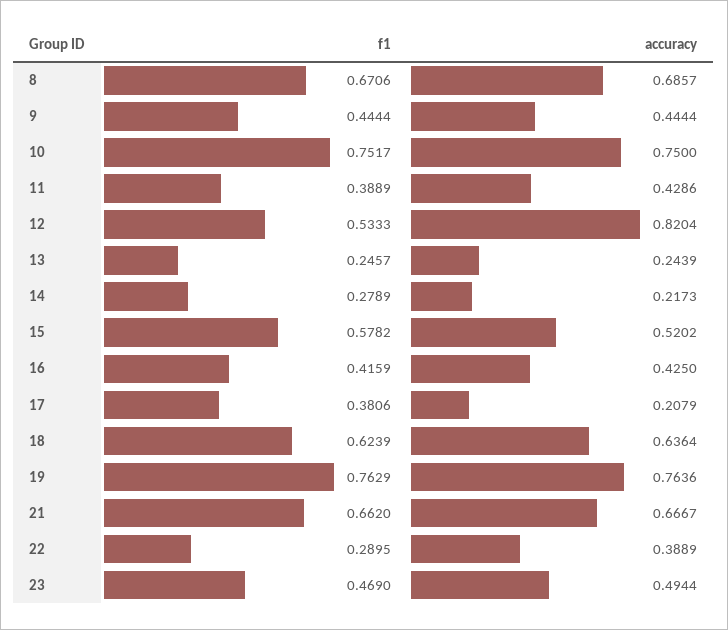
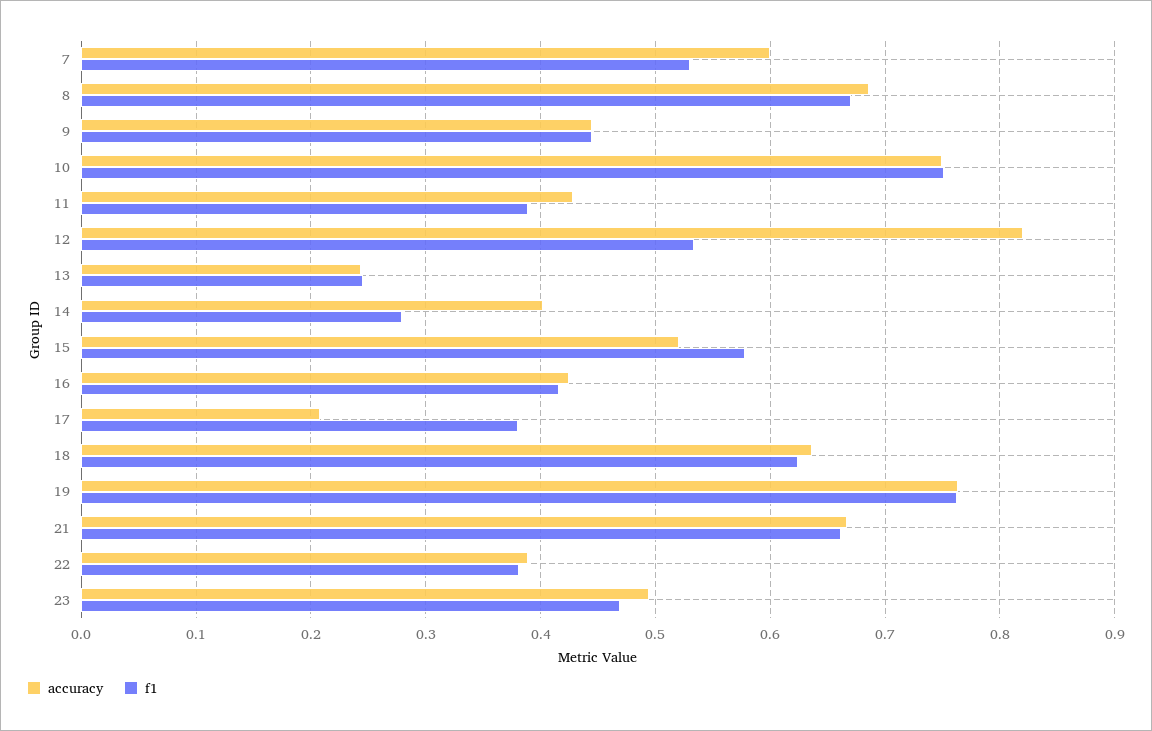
accuracy, 14: 0.2173 -> 0.4
f1, 22: 0.2895 -> 0.38
accuracy, 7: none -> 0.6
f1, 7: none -> 0.53

